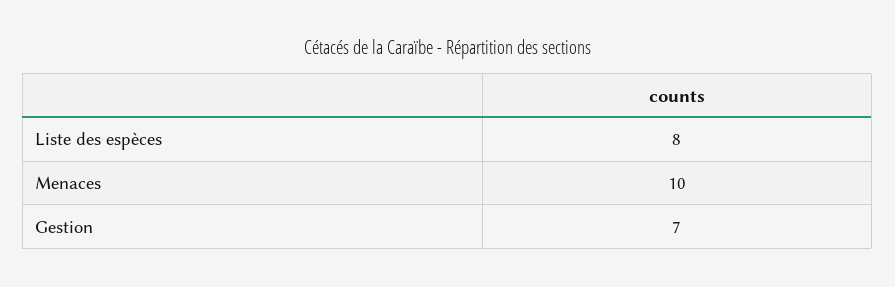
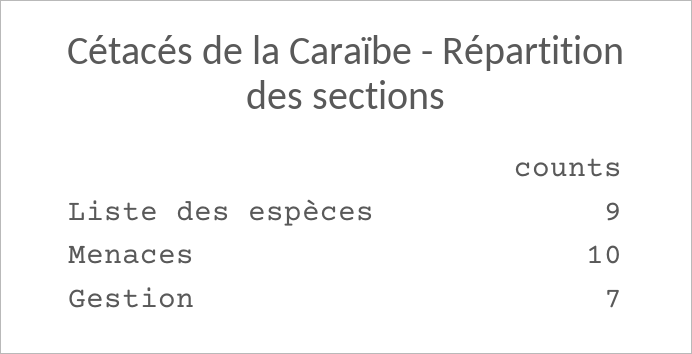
Liste des espèces: 8 -> 9

